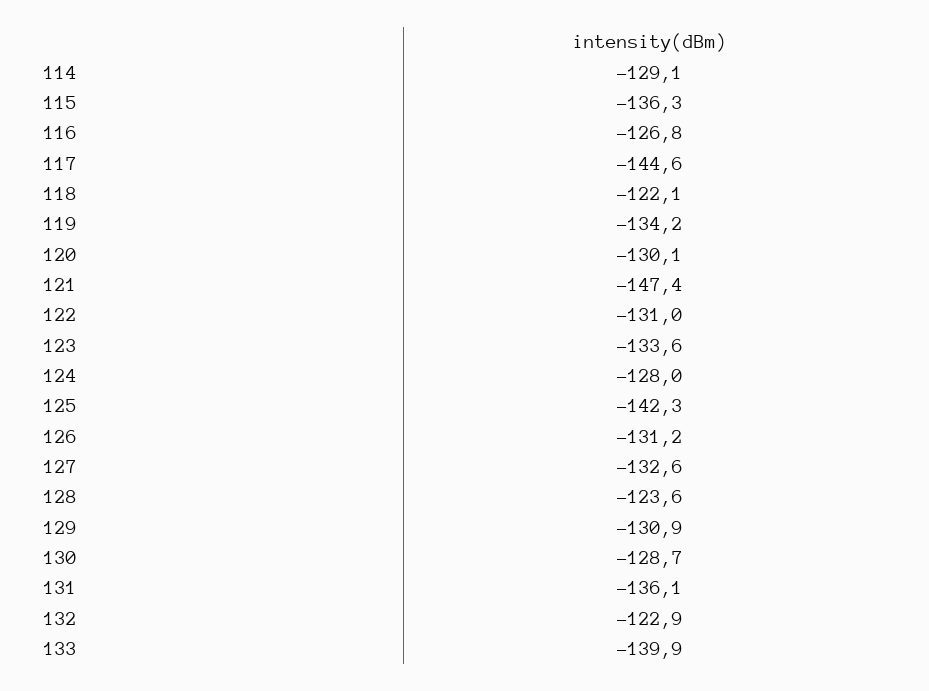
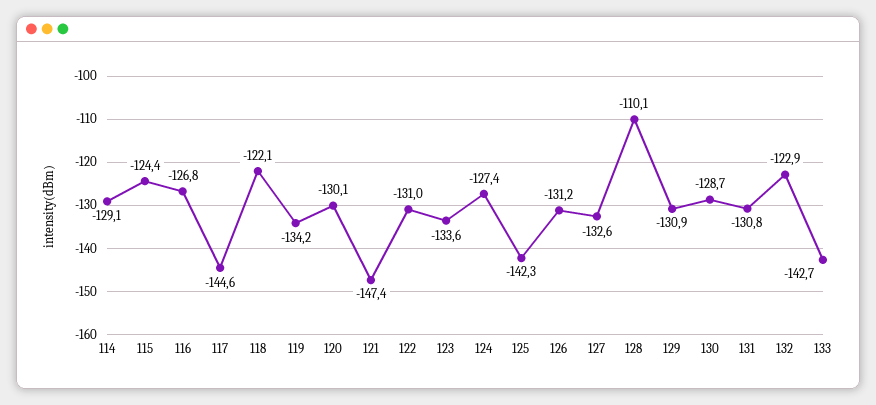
115: -136.3 -> -124.4
124: -128 -> -127.4
128: -123.6 -> -110.1
131: -136.1 -> -130.8
133: -139.9 -> -142.7

